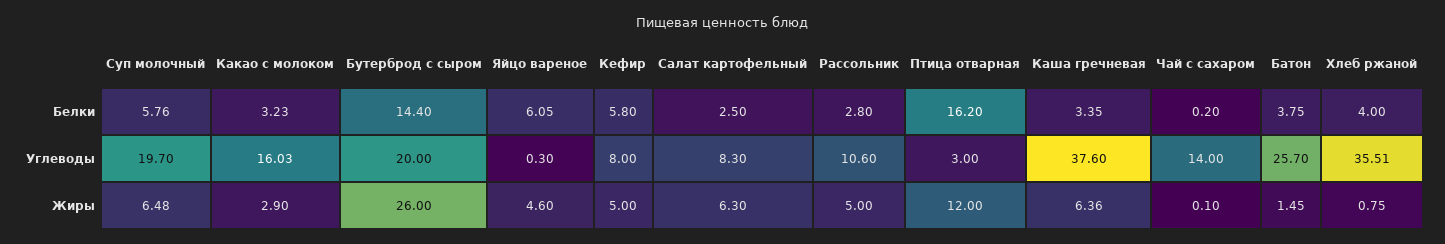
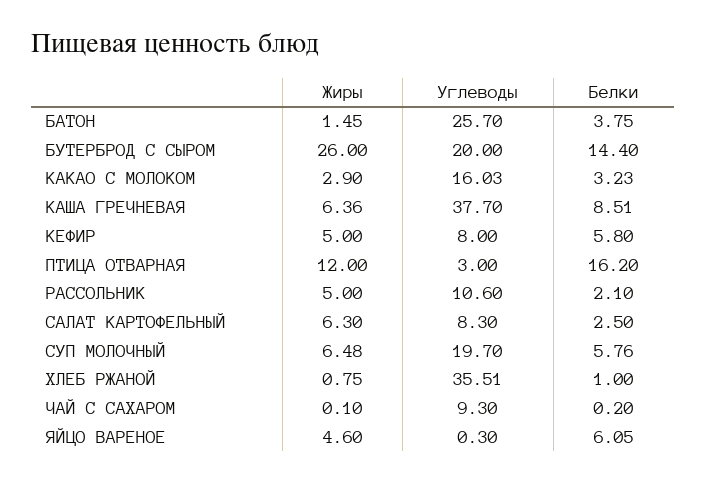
Рассольник, Белки: 2.8 -> 2.1
Каша гречневая, Белки: 3.35 -> 8.51
Хлеб ржаной, Белки: 4 -> 1
Каша гречневая, Углеводы: 37.6 -> 37.7
Чай с сахаром, Углеводы: 14 -> 9.3

